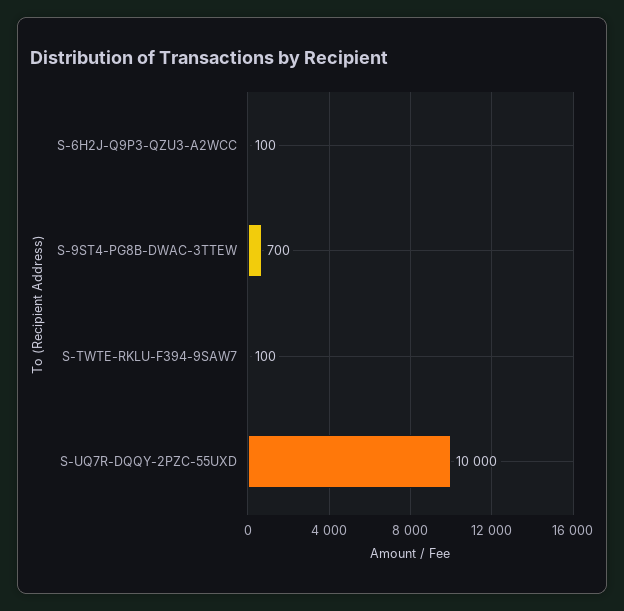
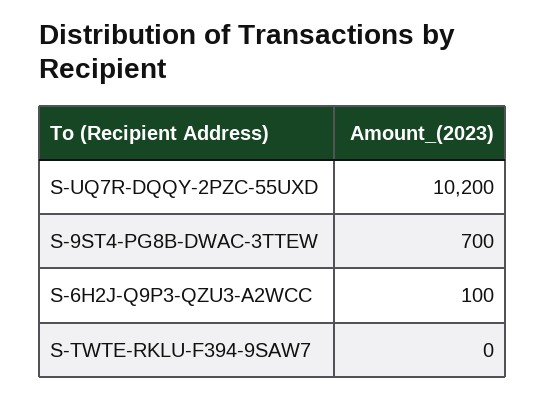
S-TWTE-RKLU-F394-9SAW7: 100 -> 0
S-UQ7R-DQQY-2PZC-55UXD: 10000 -> 10200

